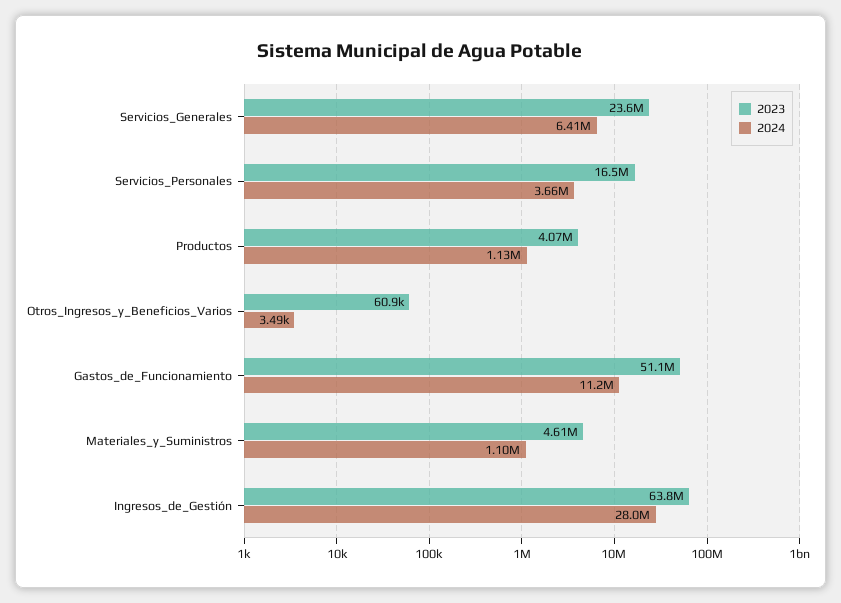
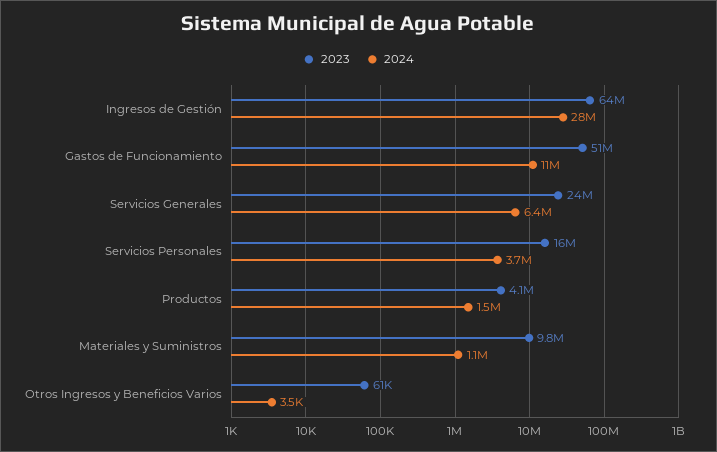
2024, Productos: 1130000 -> 1500000
2023, Materiales_y_Suministros: 4610000 -> 9800000

